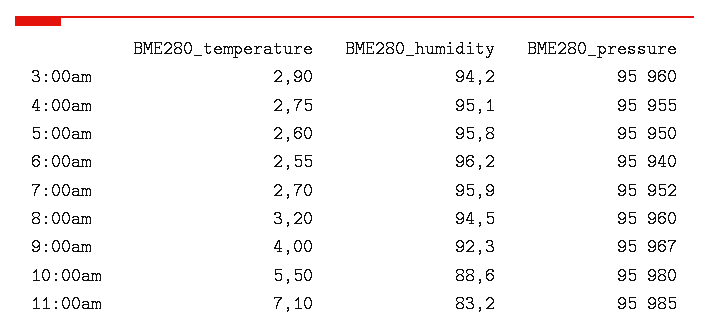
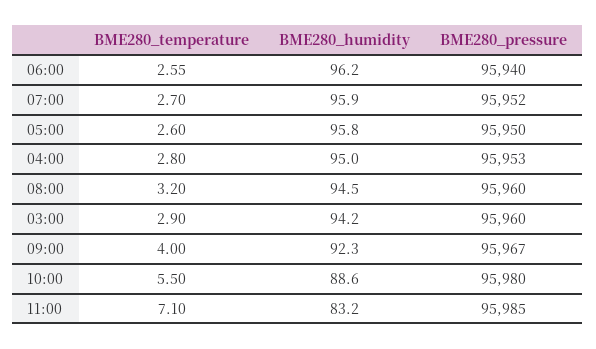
BME280_temperature, 4:00am: 2.75 -> 2.8
BME280_humidity, 4:00am: 95.1 -> 95
BME280_pressure, 4:00am: 95955 -> 95953

